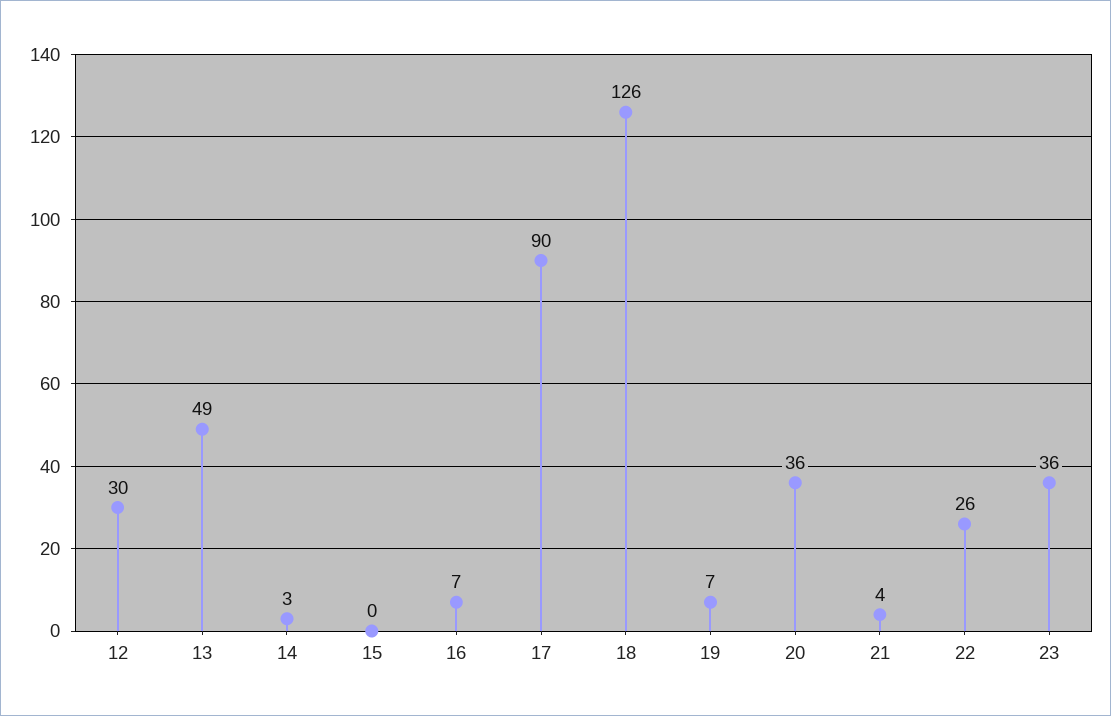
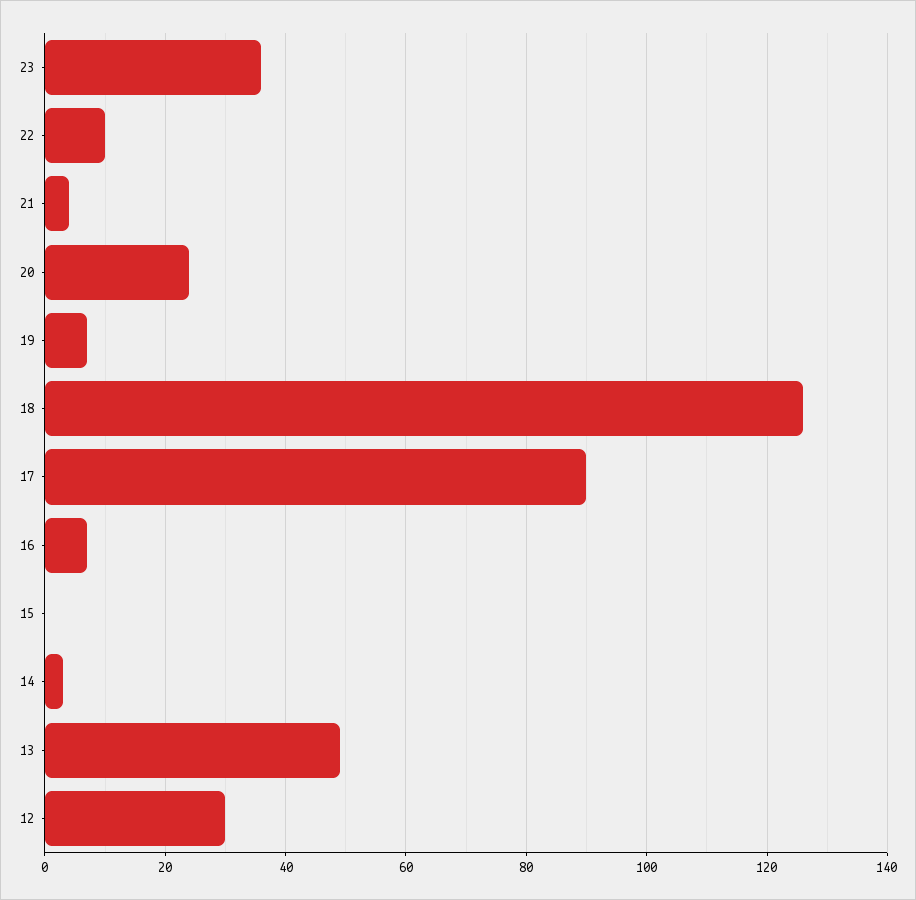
20: 36 -> 25
22: 26 -> 10

